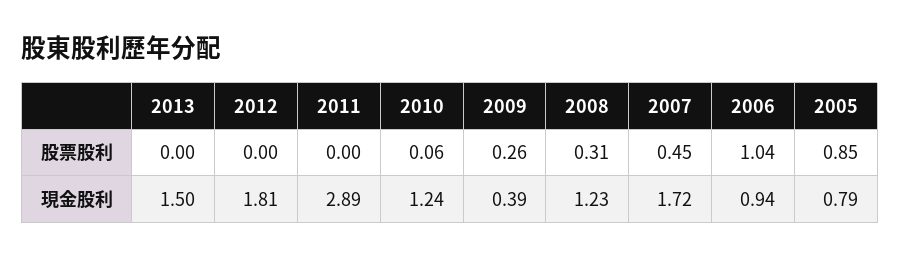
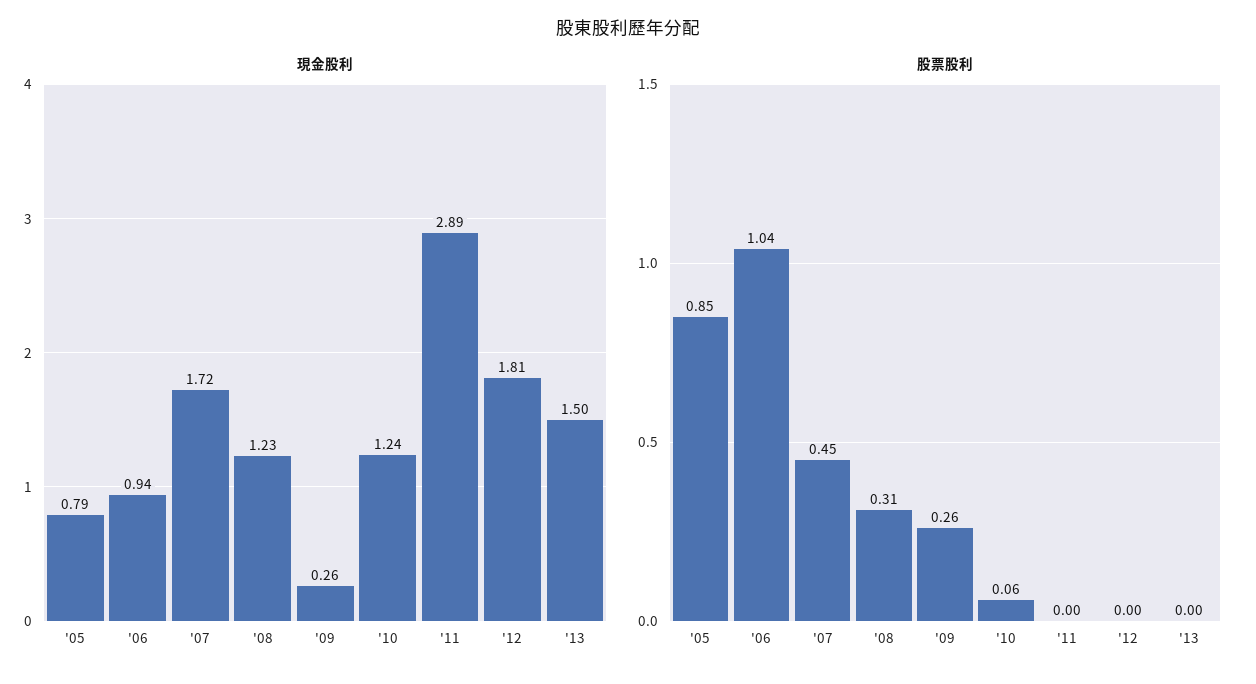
現金股利, 2009: 0.39 -> 0.26

